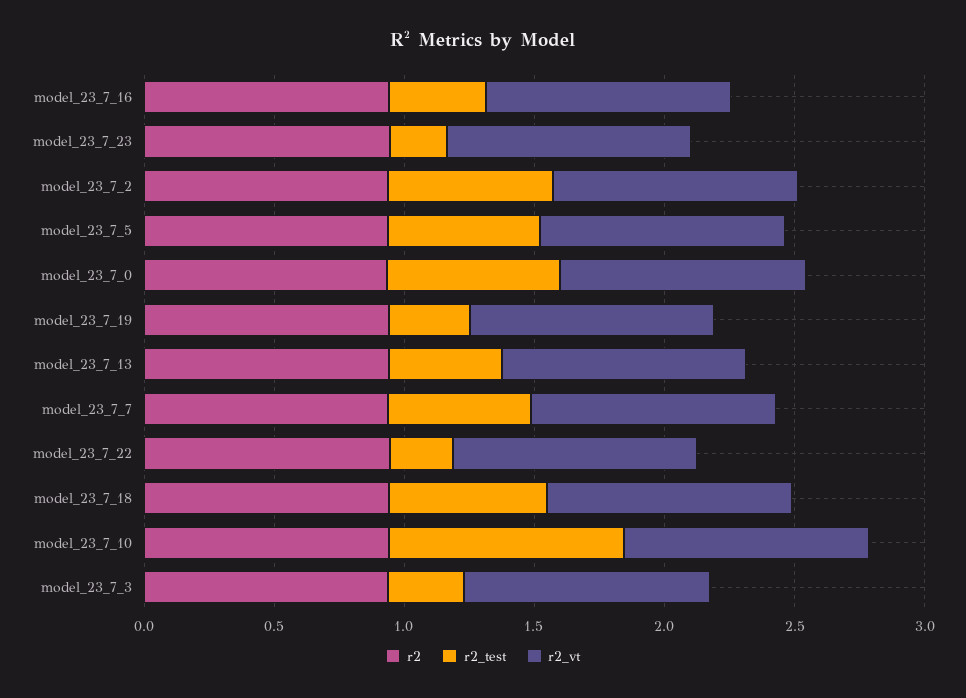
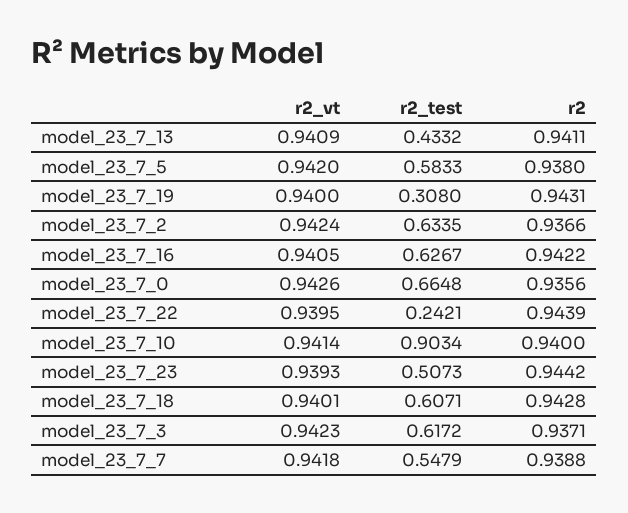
r2_test, model_23_7_16: 0.4 -> 0.6267
r2_test, model_23_7_23: 0.2 -> 0.5073
r2_test, model_23_7_3: 0.3 -> 0.6172

